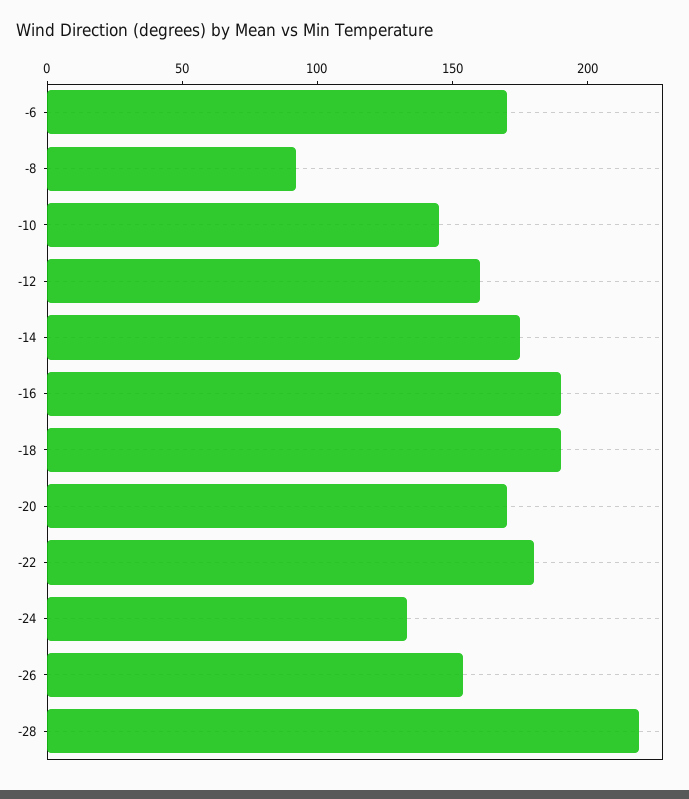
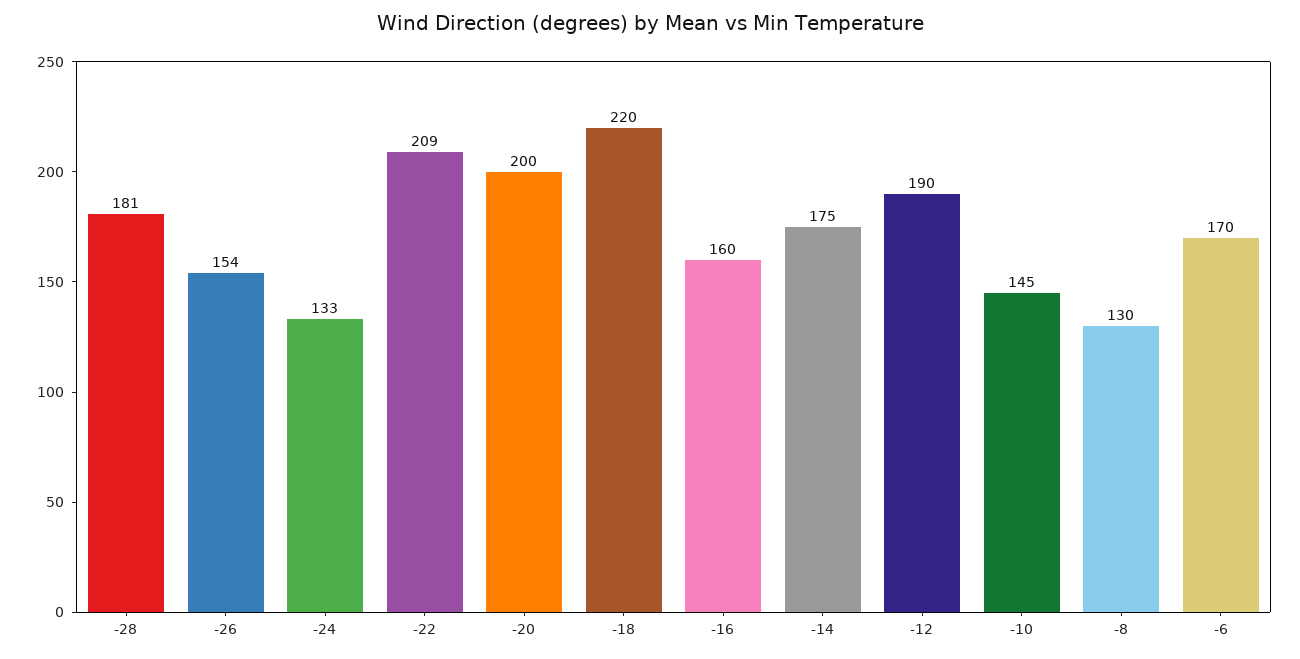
-8: 90 -> 130
-12: 160 -> 190
-16: 190 -> 160
-18: 190 -> 220
-20: 170 -> 200
-22: 180 -> 209
-28: 220 -> 181

